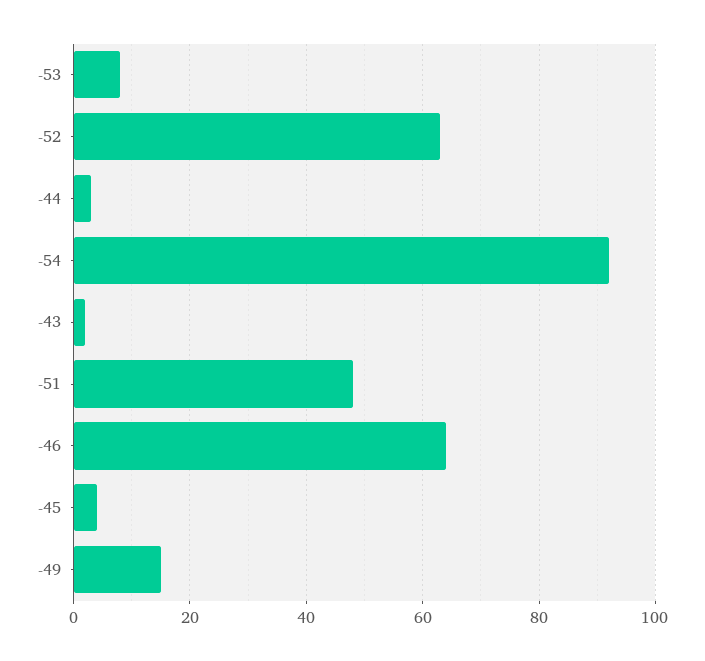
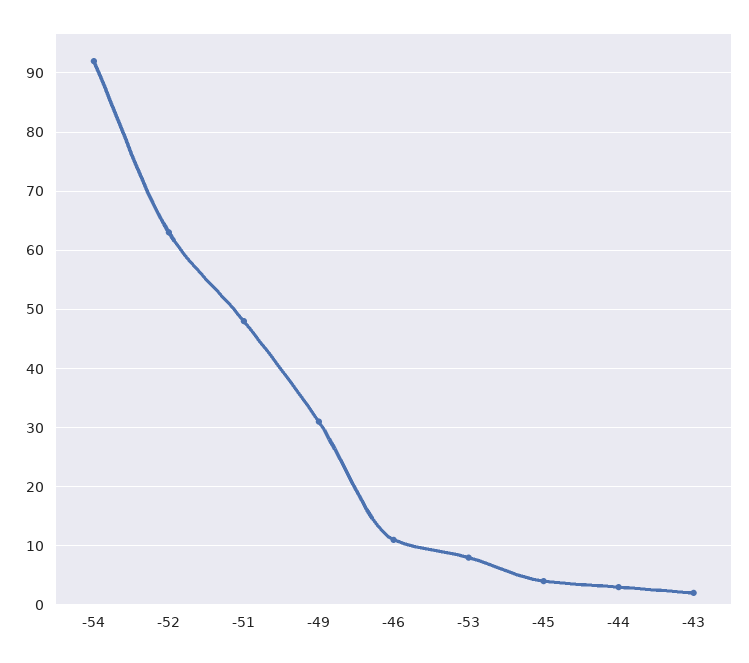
-46: 65 -> 10
-49: 15 -> 30

